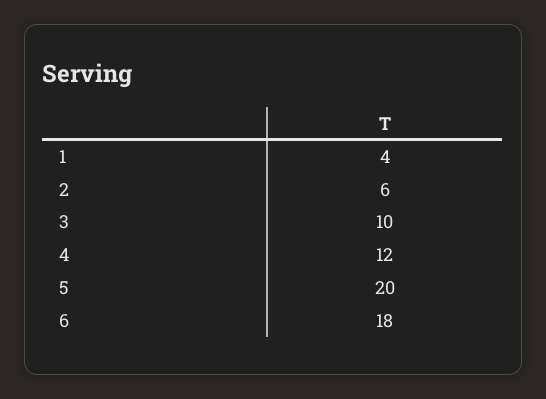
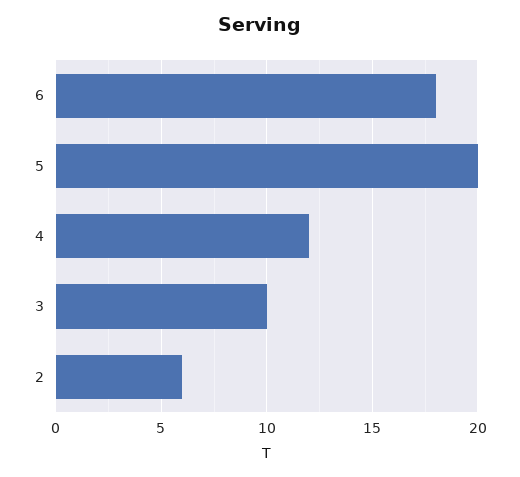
1: 4 -> none

